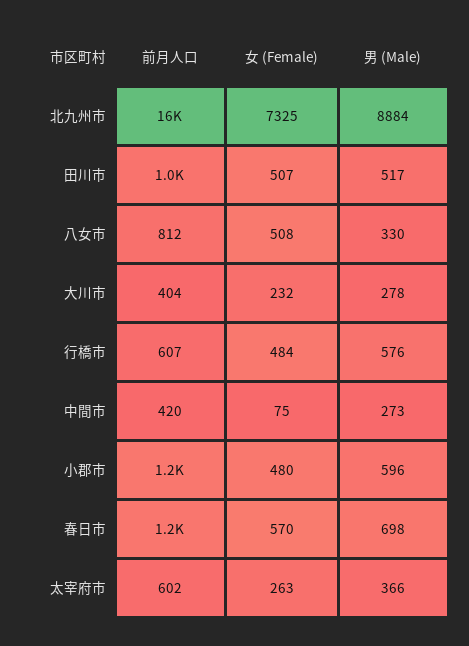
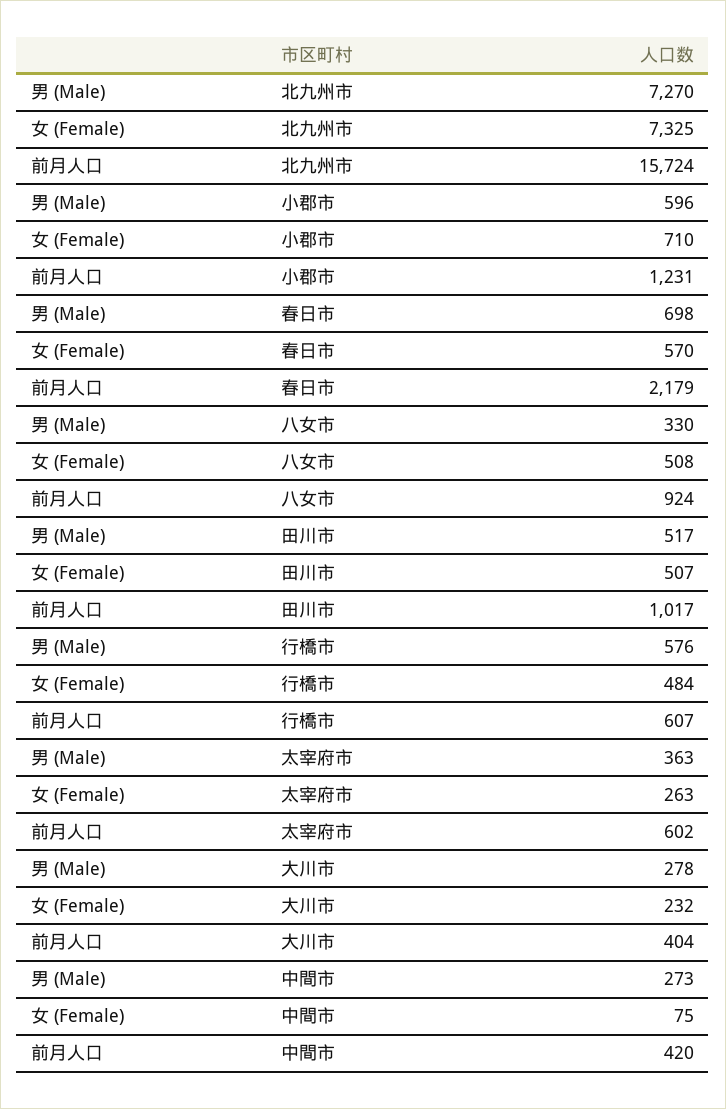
男 (Male), 北九州市: 8884 -> 7270
前月人口, 八女市: 812 -> 924
女 (Female), 小郡市: 480 -> 710
前月人口, 春日市: 1200 -> 2179
男 (Male), 太宰府市: 366 -> 363

